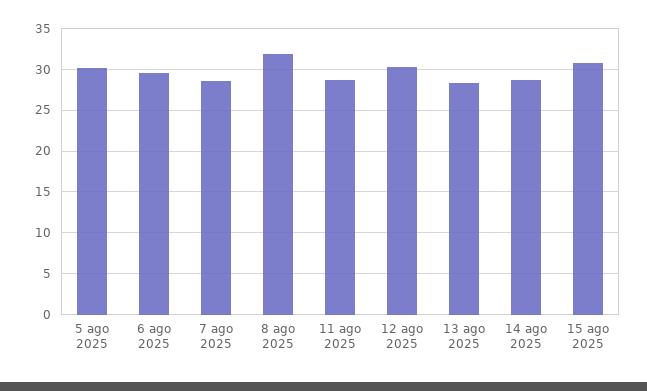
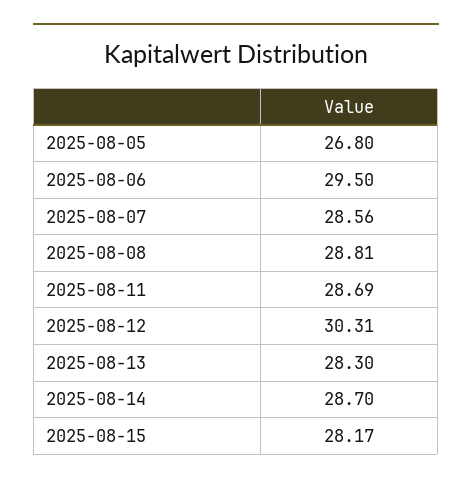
5 ago 2025: 30 -> 26.8
8 ago 2025: 32 -> 28.81
15 ago 2025: 31 -> 28.17

